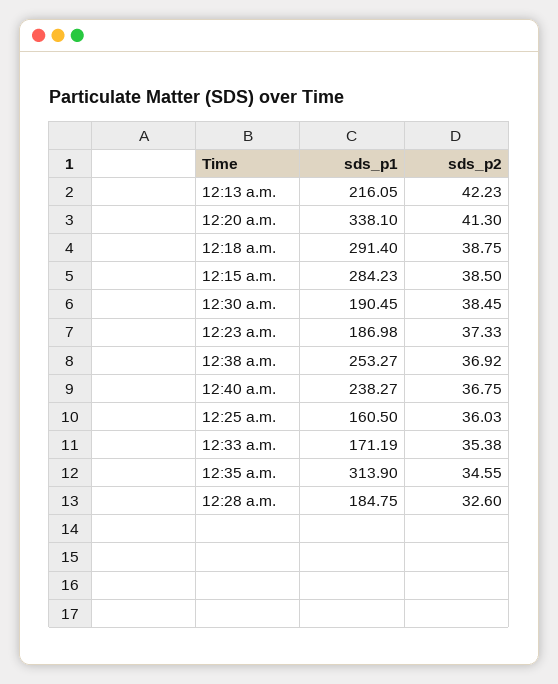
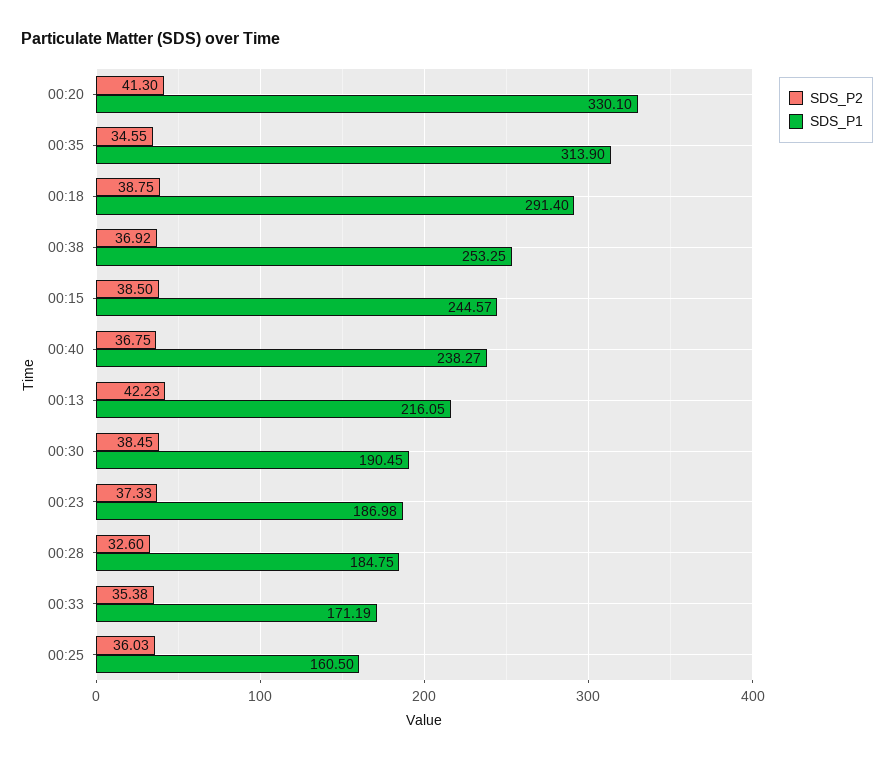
sds_p1, 12:20 a.m.: 338.1 -> 330.1
sds_p1, 12:15 a.m.: 284.23 -> 244.57
sds_p1, 12:38 a.m.: 253.27 -> 253.25

